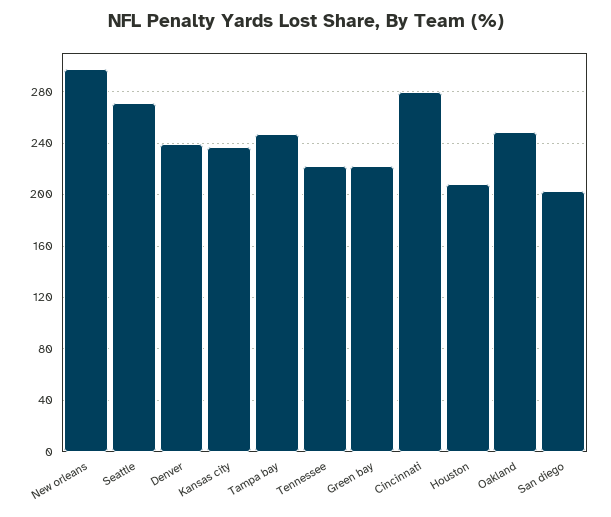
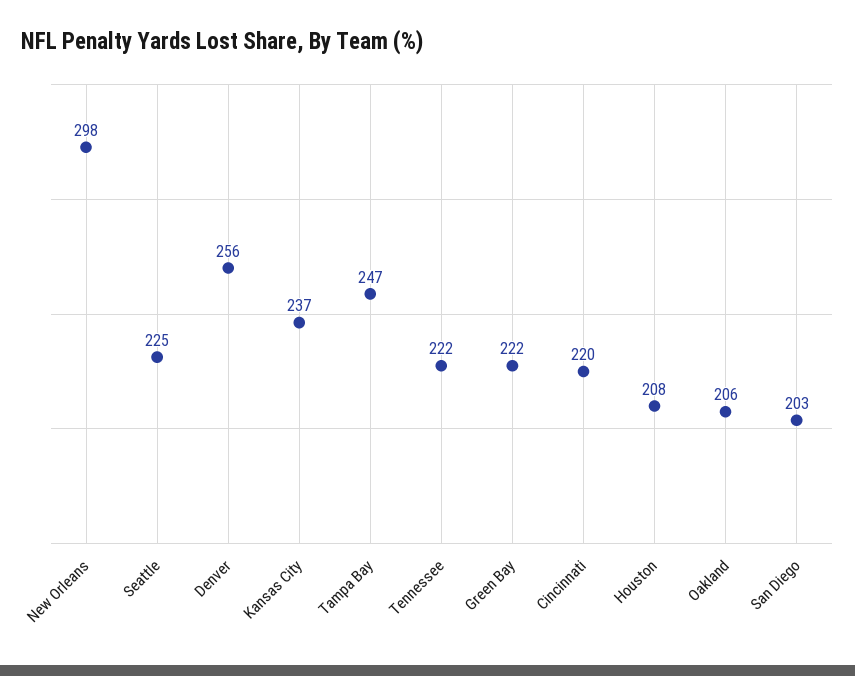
Seattle: 270 -> 225
Denver: 240 -> 256
Cincinnati: 280 -> 220
Oakland: 250 -> 206

